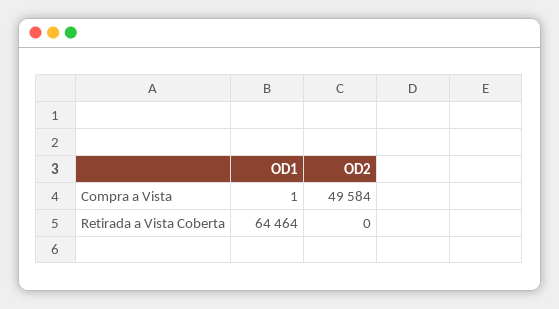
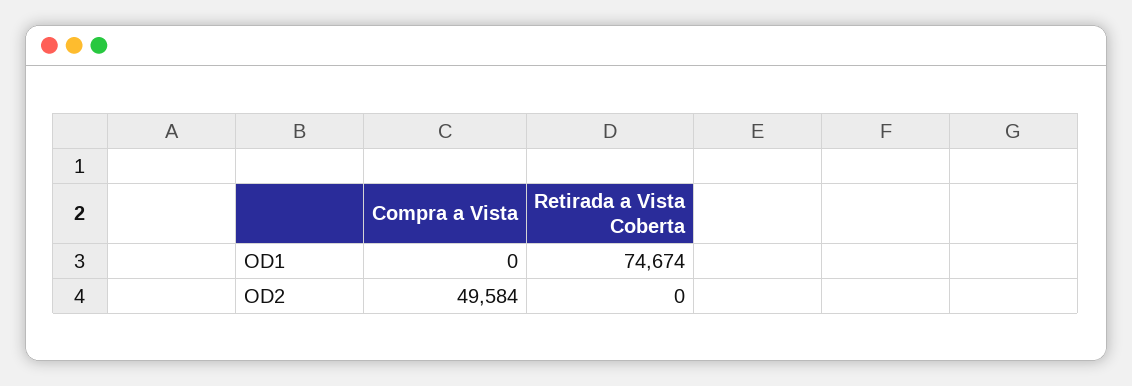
OD1, Compra a Vista: 1 -> 0
OD1, Retirada a Vista Coberta: 64464 -> 74674

